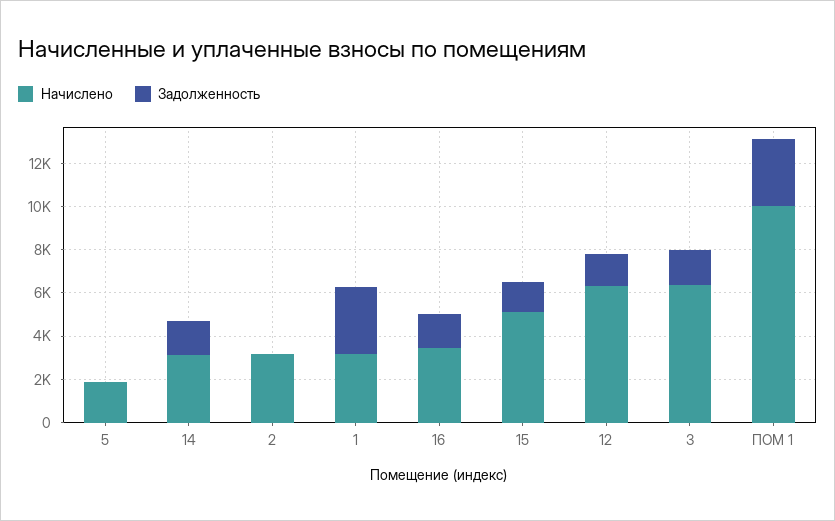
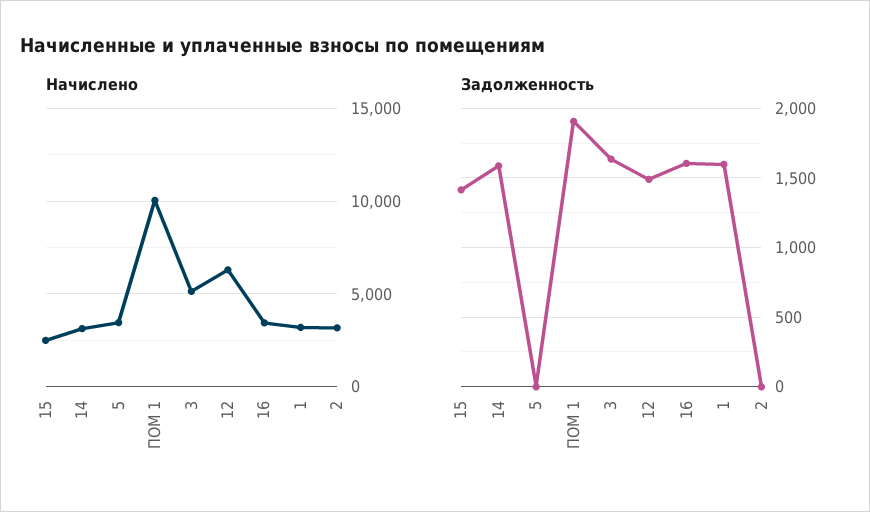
Начислено, 5: 2000 -> 3500
Задолженность, 1: 3000 -> 1600
Начислено, 15: 5000 -> 2500
Начислено, 3: 6500 -> 5000
Задолженность, ПОМ 1: 3000 -> 1900

